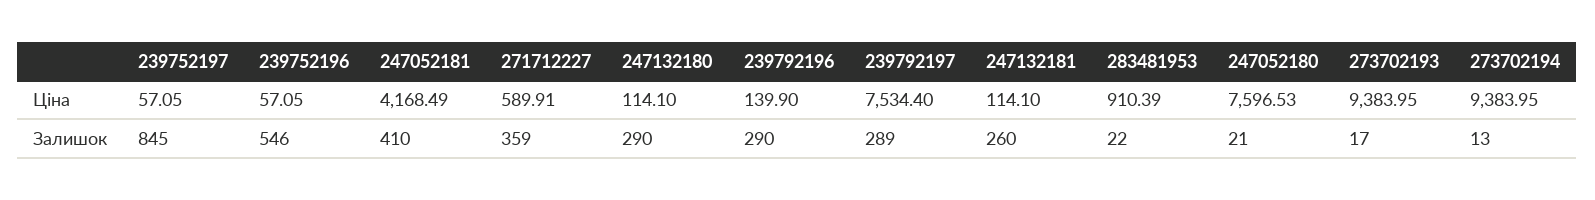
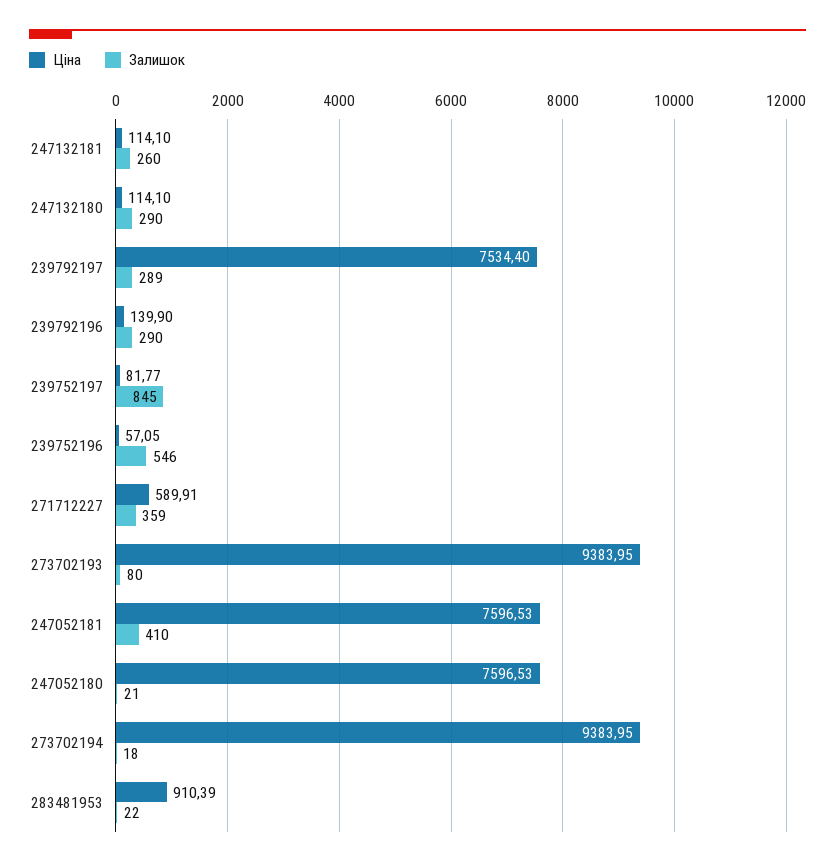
Ціна, 239752197: 57.05 -> 81.77
Ціна, 247052181: 4168.49 -> 7596.53
Залишок, 273702193: 17 -> 80
Залишок, 273702194: 13 -> 18

